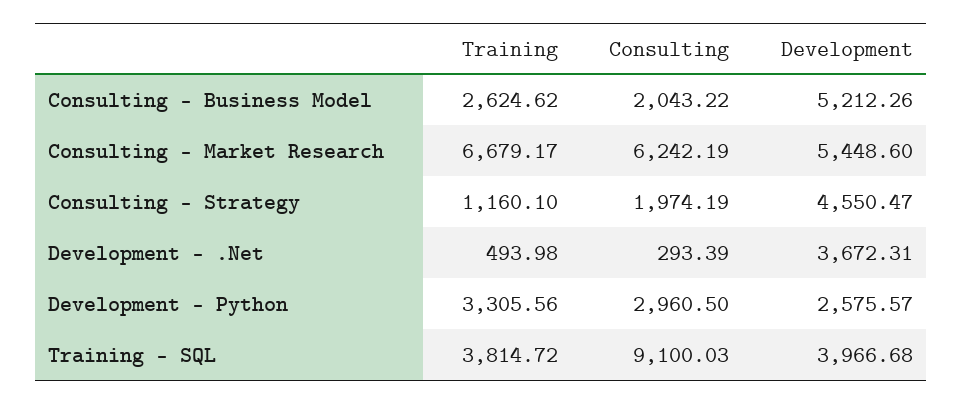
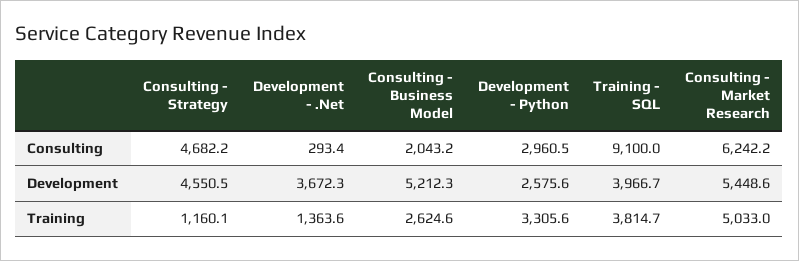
Training, Consulting - Market Research: 6679.17 -> 5033
Consulting, Consulting - Strategy: 1974.19 -> 4682.2
Training, Development - .Net: 493.98 -> 1363.6

